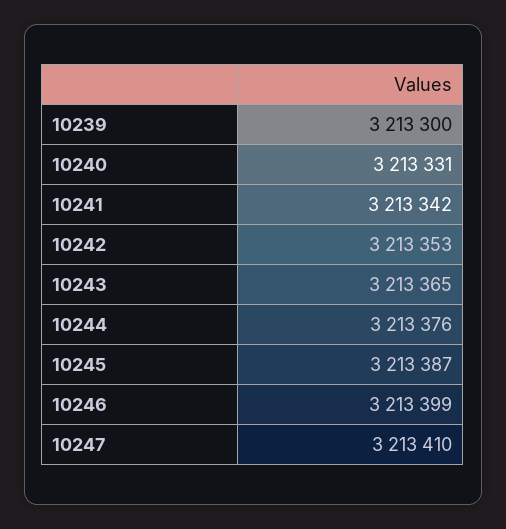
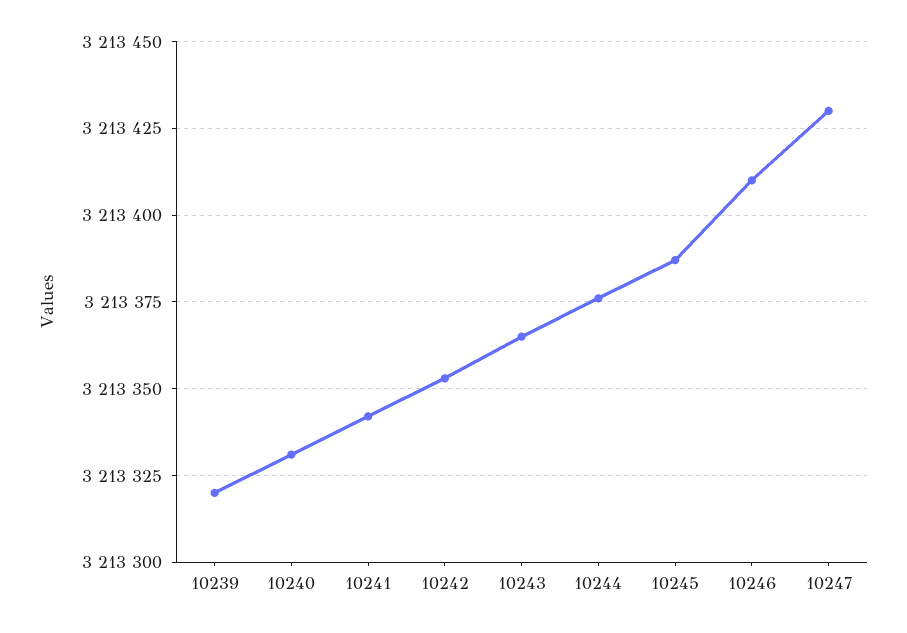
10239: 3213300 -> 3213320
10246: 3213399 -> 3213410
10247: 3213410 -> 3213430

